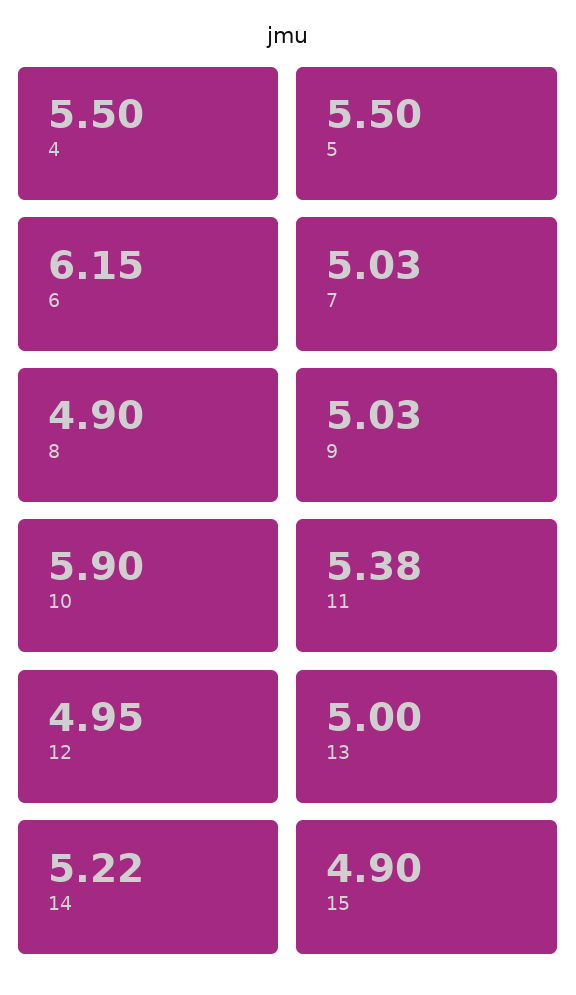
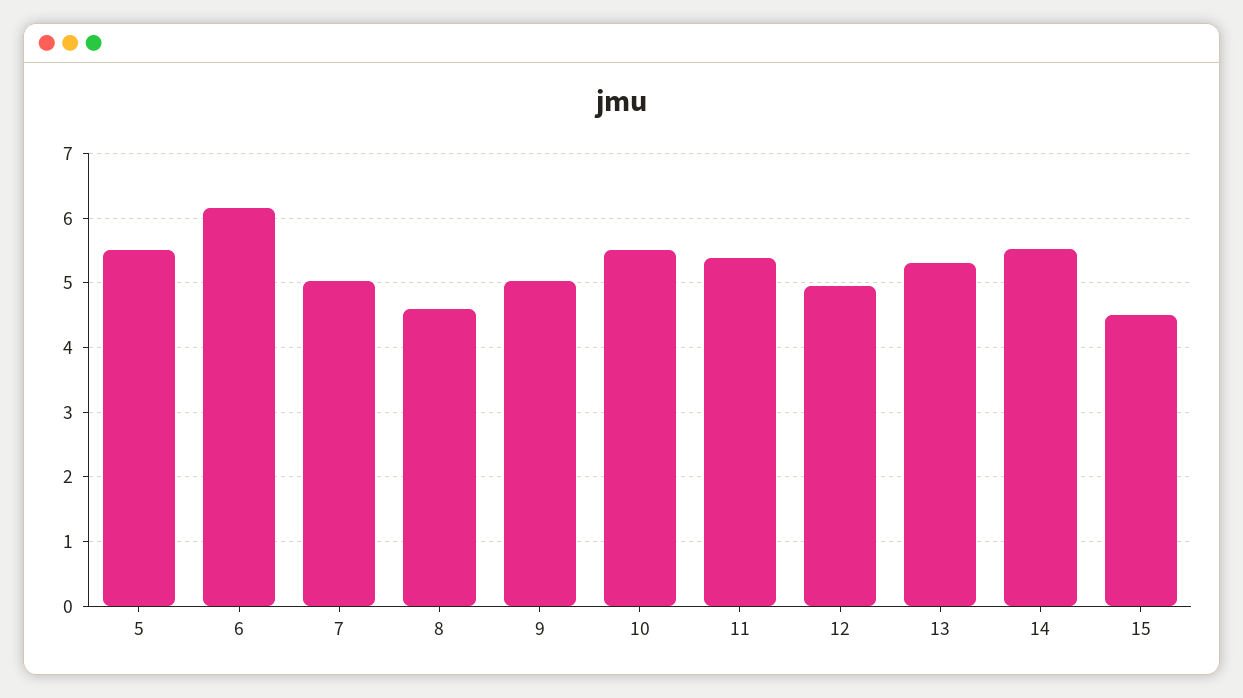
4: 5.5 -> none
8: 4.9 -> 4.6
10: 5.9 -> 5.5
13: 5 -> 5.3
14: 5.22 -> 5.5
15: 4.9 -> 4.5

